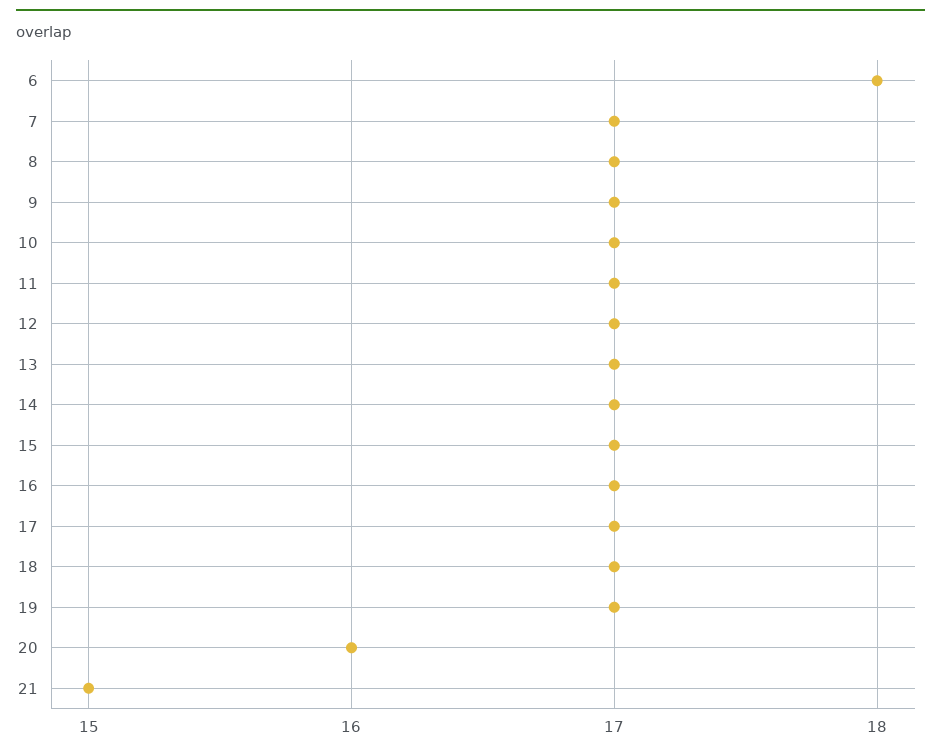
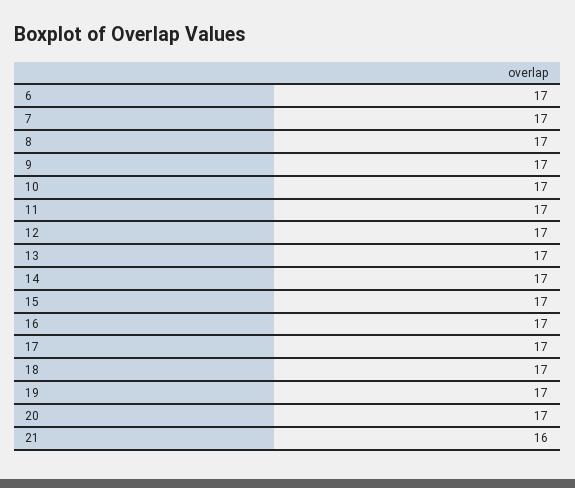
6: 18 -> 17
20: 16 -> 17
21: 15 -> 16

